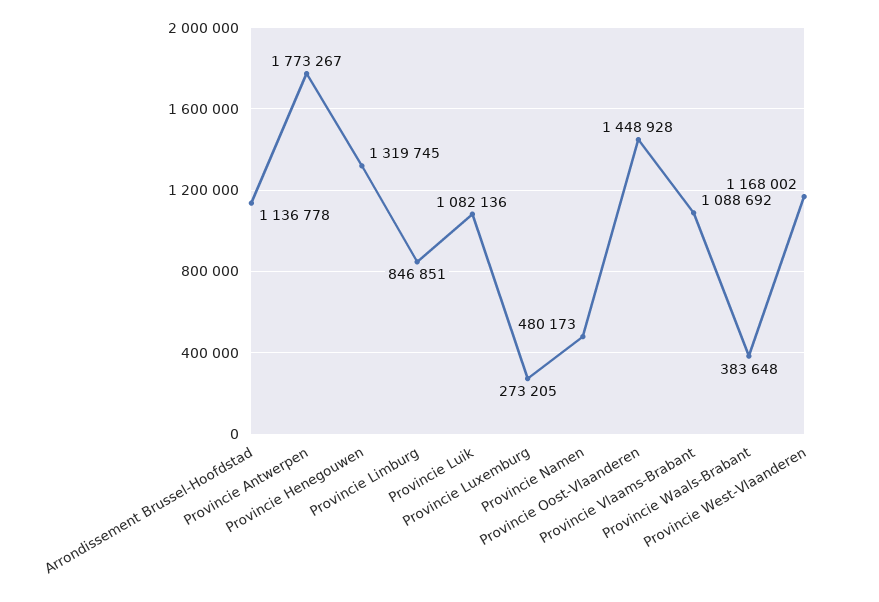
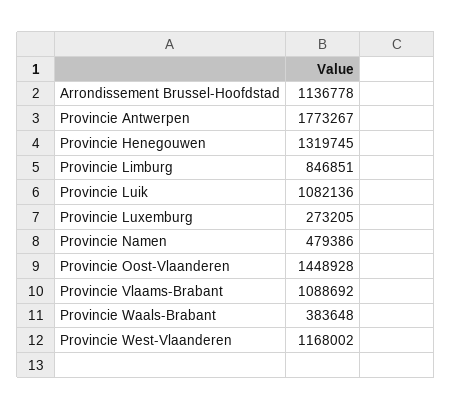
Provincie Namen: 480173 -> 479386

